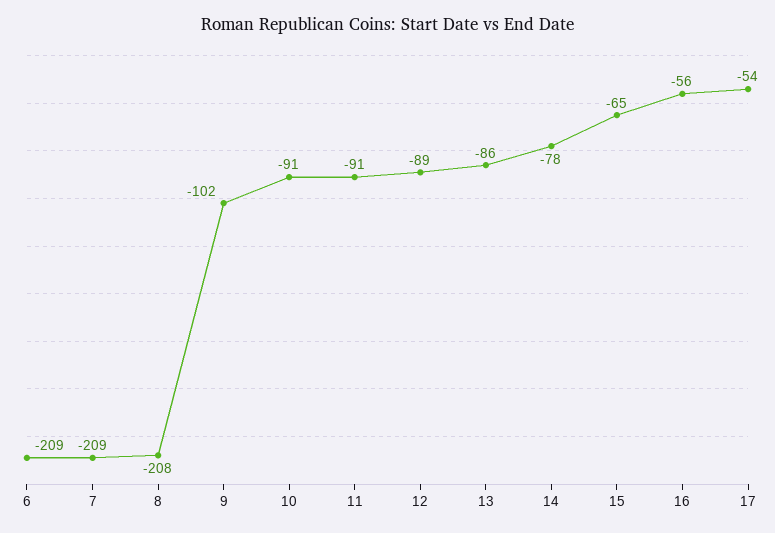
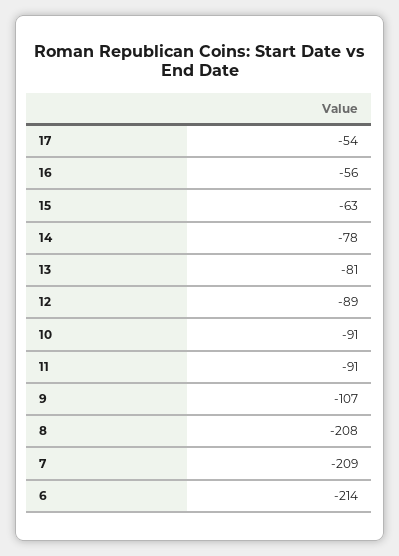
6: -209 -> -214
9: -102 -> -107
13: -86 -> -81
15: -65 -> -63

